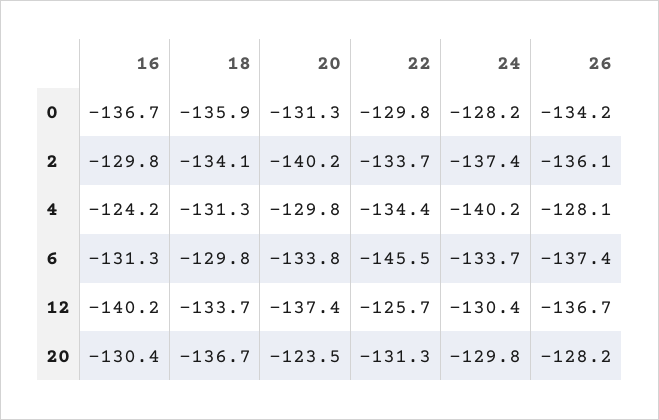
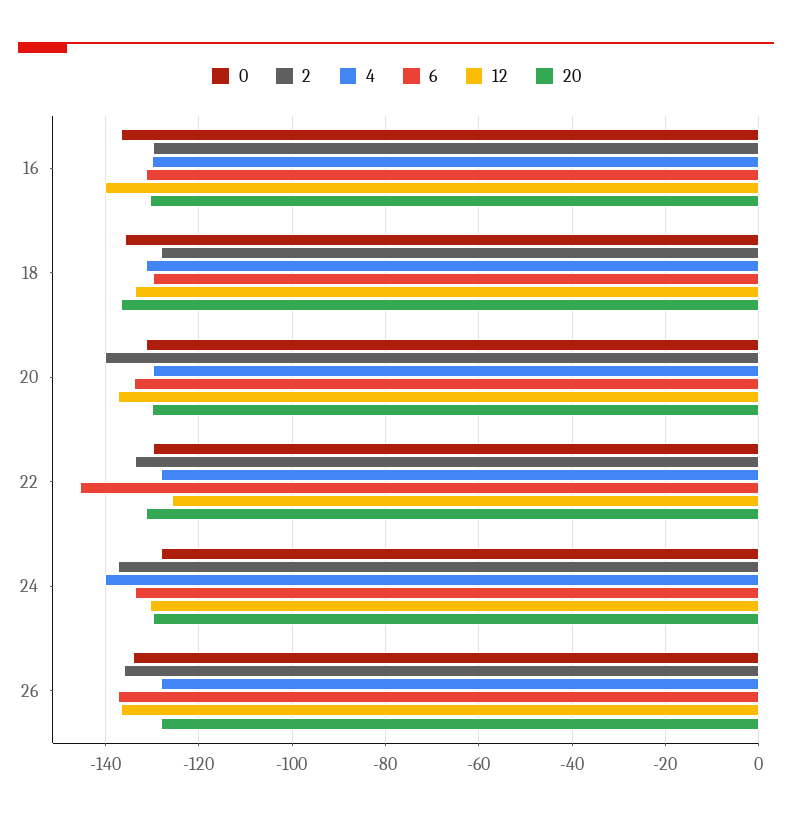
2, 18: -134.1 -> -128
4, 16: -124.2 -> -130
4, 22: -134.4 -> -128
20, 20: -123.5 -> -130

